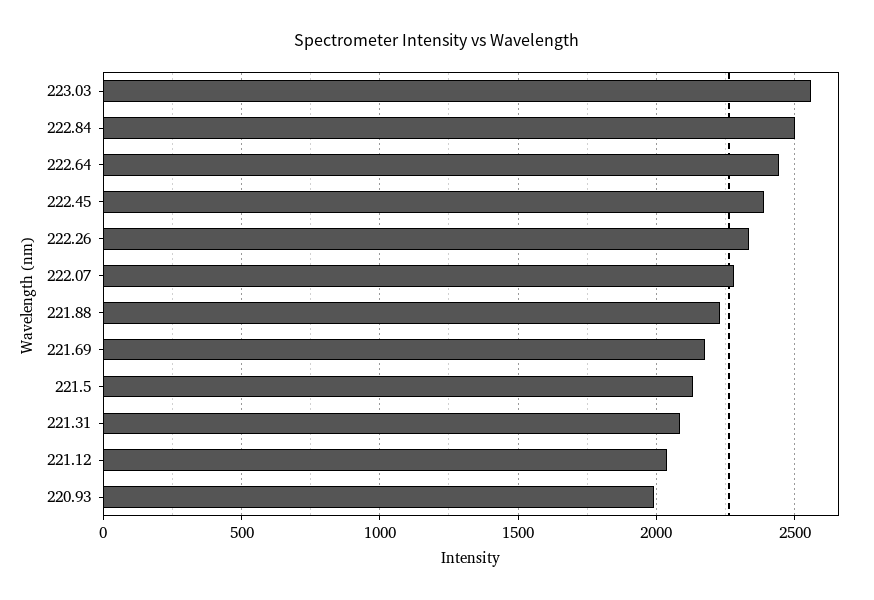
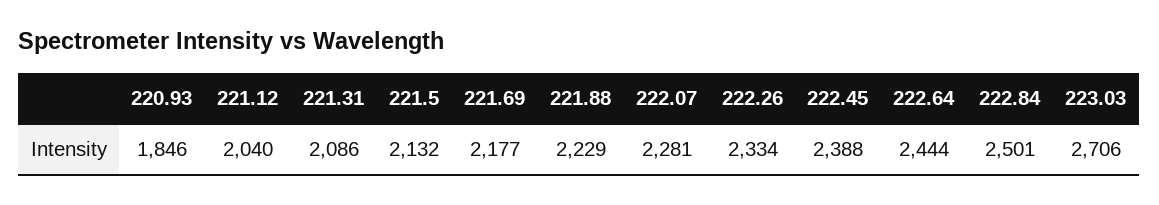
223.03: 2550 -> 2706
220.93: 2000 -> 1846

